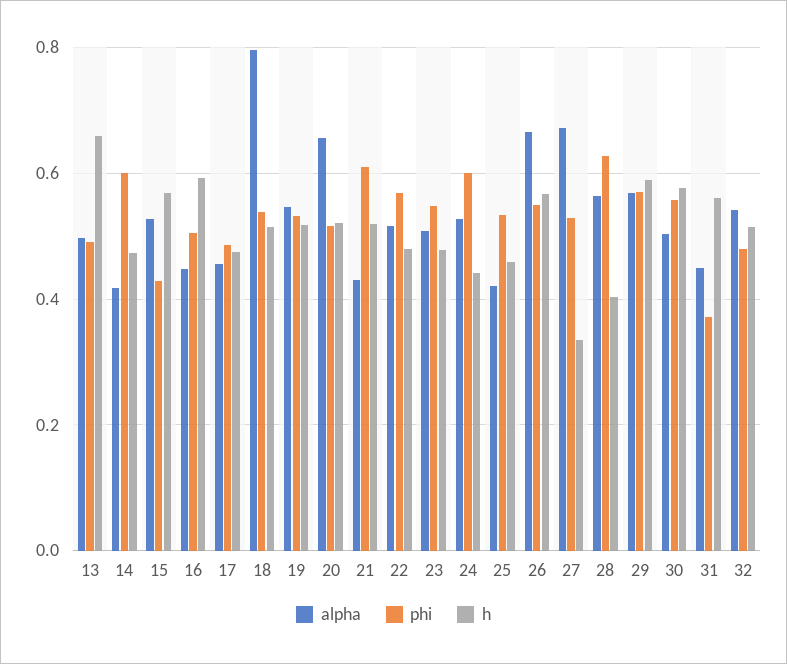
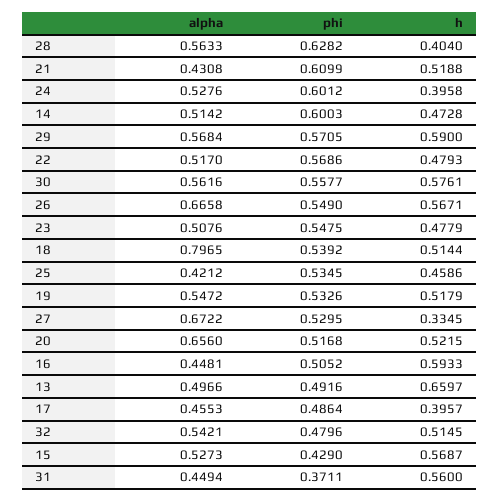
alpha, 14: 0.42 -> 0.5142
h, 17: 0.48 -> 0.3957
h, 24: 0.44 -> 0.3958
alpha, 30: 0.5 -> 0.5616

